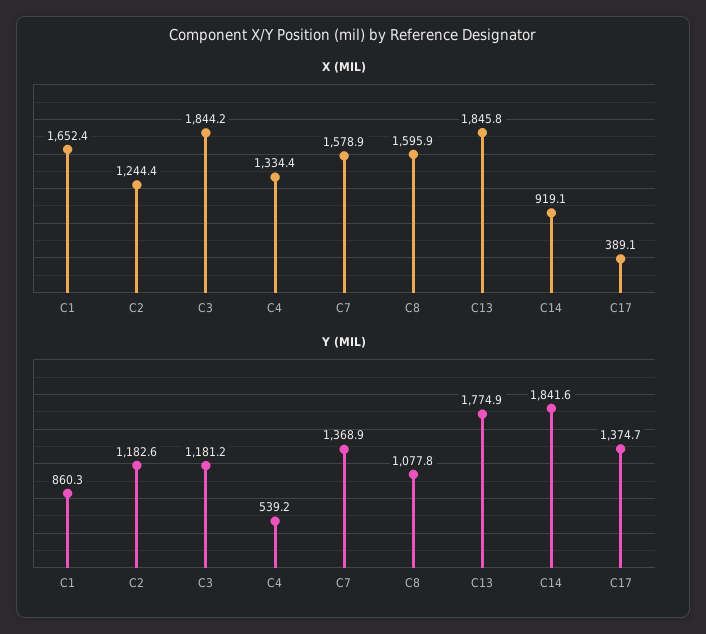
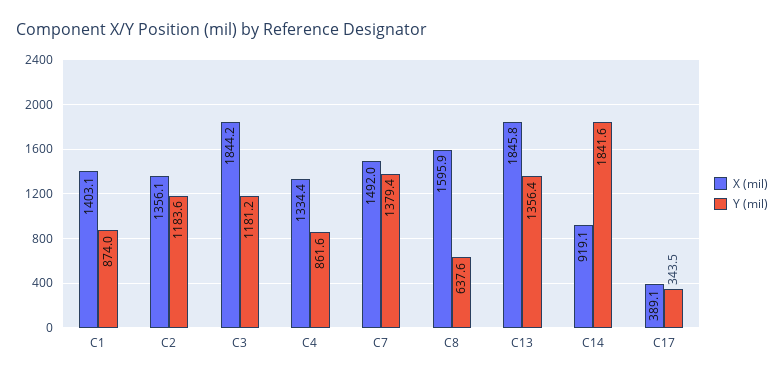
X (MIL), C1: 1652.4 -> 1403.1
X (MIL), C2: 1244.4 -> 1356.1
X (MIL), C7: 1578.9 -> 1492
Y (MIL), C1: 860.3 -> 874
Y (MIL), C2: 1182.6 -> 1183.6
Y (MIL), C4: 539.2 -> 861.6
Y (MIL), C7: 1368.9 -> 1379.4
Y (MIL), C8: 1077.8 -> 637.6
Y (MIL), C13: 1774.9 -> 1356.4
Y (MIL), C17: 1374.7 -> 343.5

